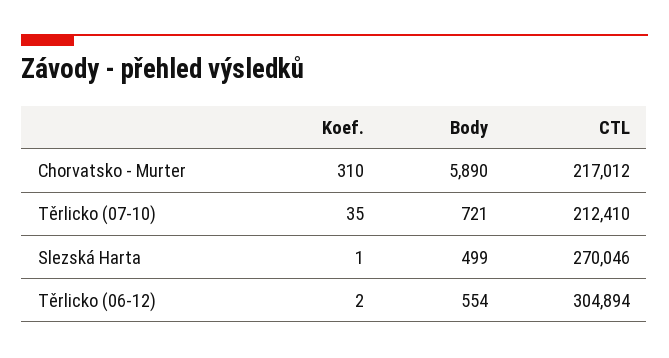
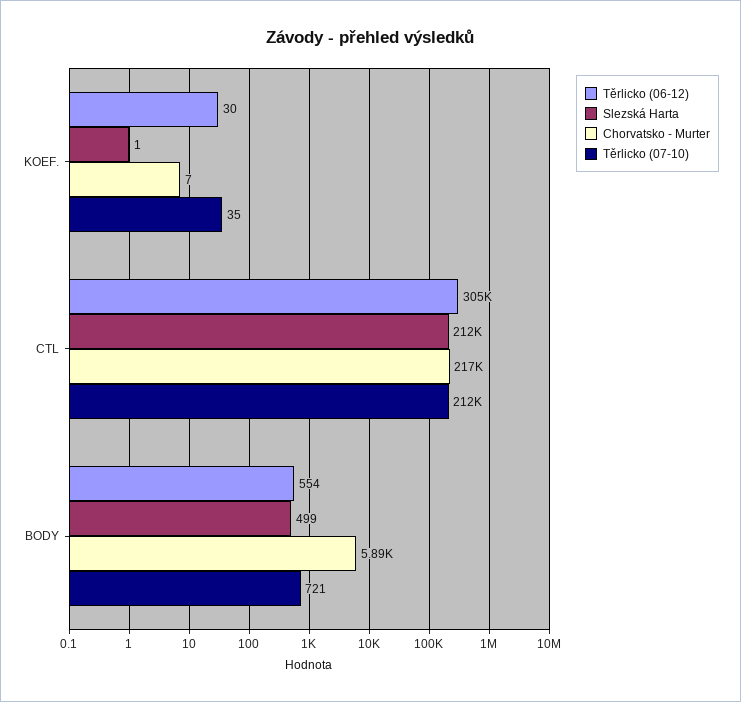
Chorvatsko - Murter, Koef.: 310 -> 7
Slezská Harta, CTL: 270046 -> 212000
Těrlicko (06-12), Koef.: 2 -> 30

